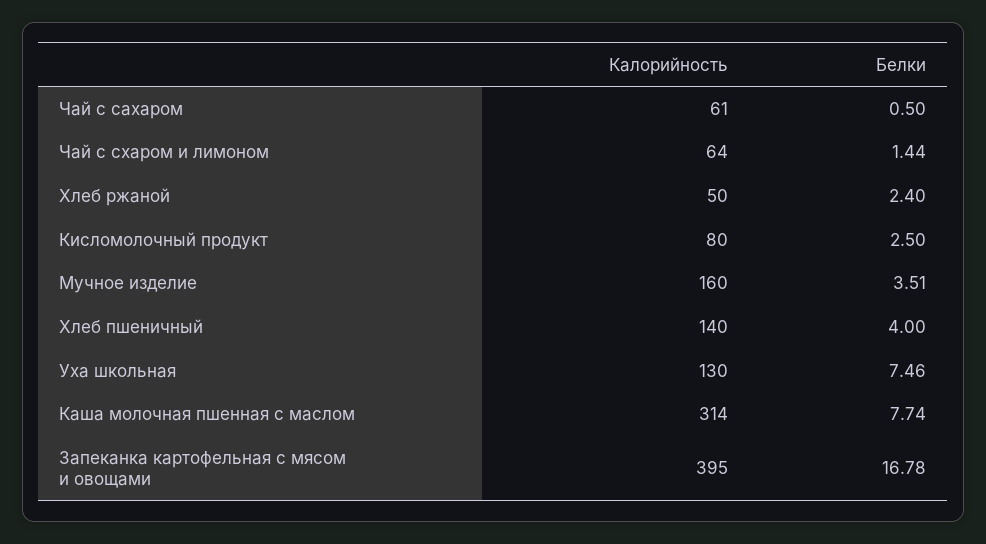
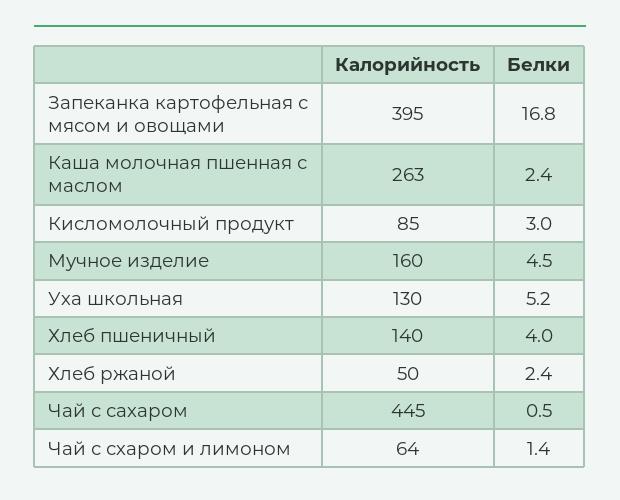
Калорийность, Чай с сахаром: 61 -> 445
Калорийность, Кисломолочный продукт: 80 -> 85
Белки, Кисломолочный продукт: 2.5 -> 3
Белки, Мучное изделие: 3.51 -> 4.5
Белки, Уха школьная: 7.46 -> 5.2
Калорийность, Каша молочная пшенная с маслом: 314 -> 263
Белки, Каша молочная пшенная с маслом: 7.74 -> 2.4

